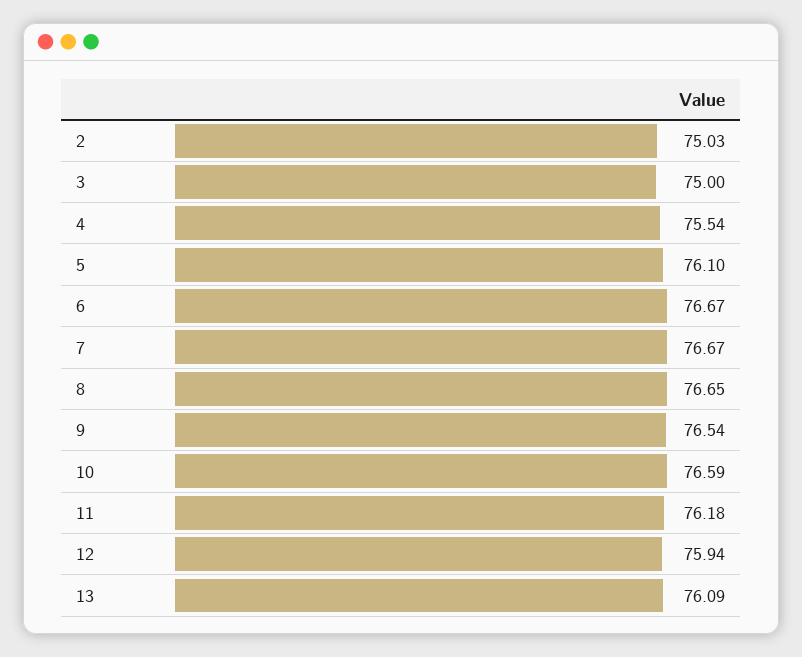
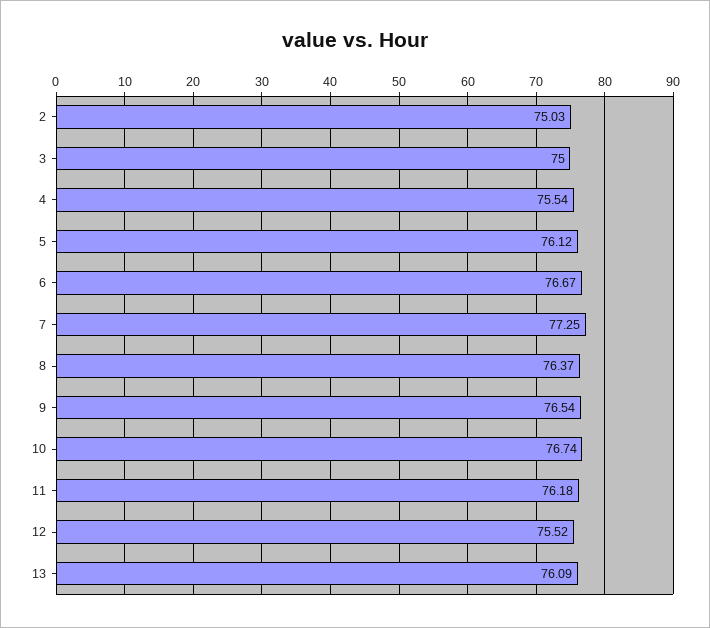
5: 76.1 -> 76.12
7: 76.67 -> 77.25
8: 76.65 -> 76.37
10: 76.59 -> 76.74
12: 75.94 -> 75.52

